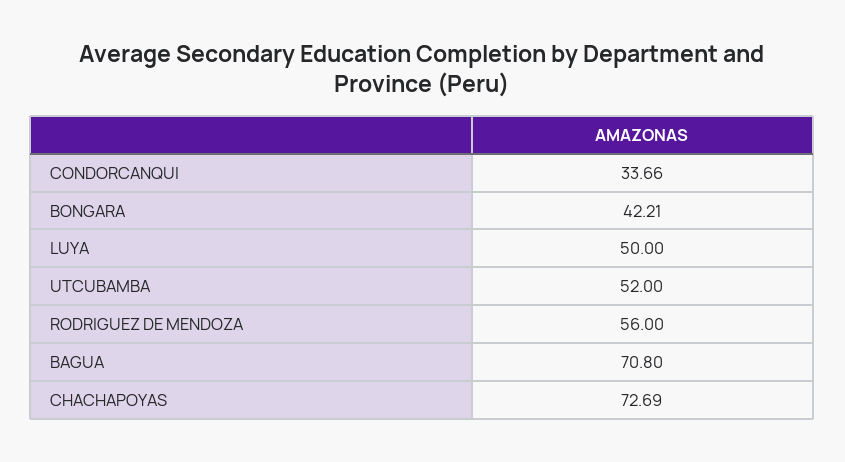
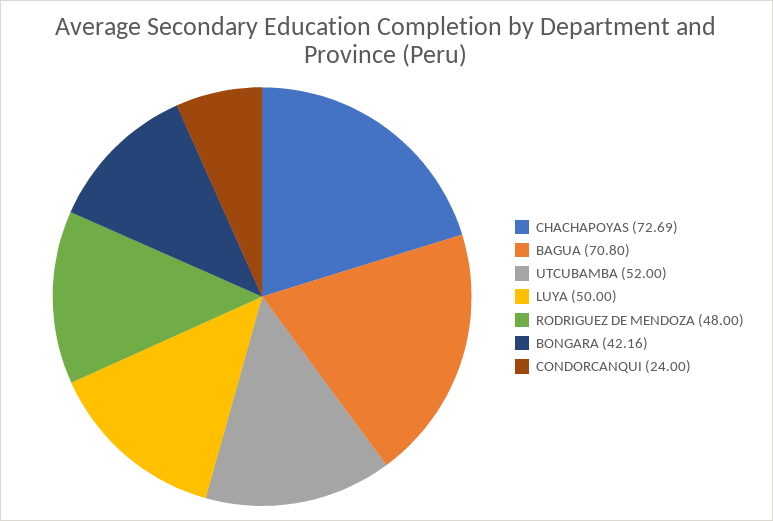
CONDORCANQUI: 33.66 -> 24
BONGARA: 42.21 -> 42.16
RODRIGUEZ DE MENDOZA: 56 -> 48

